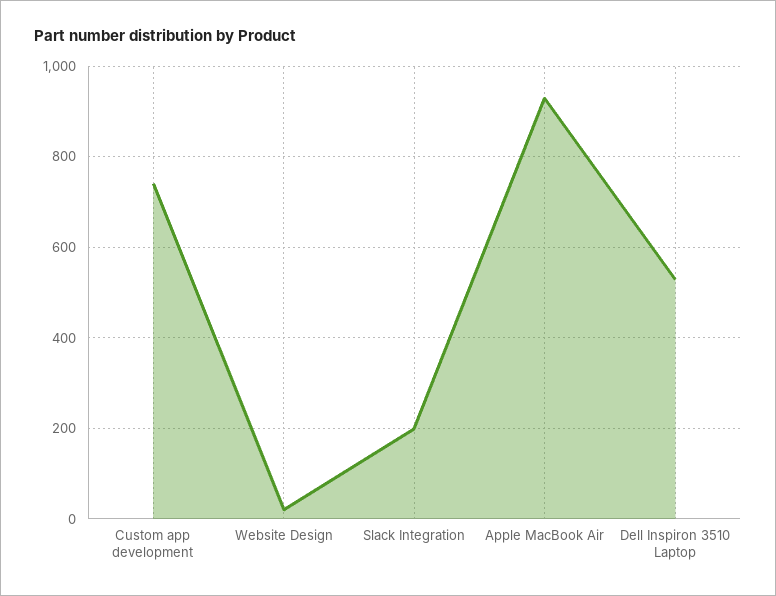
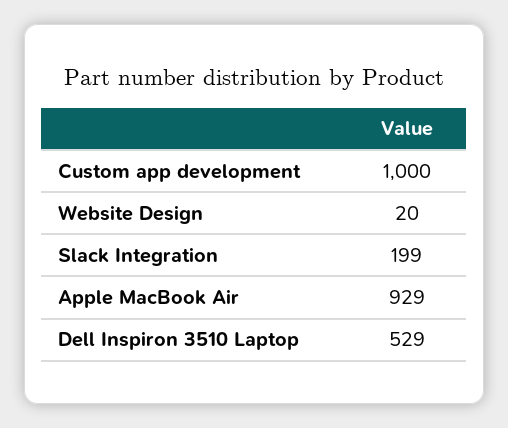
Custom app development: 740 -> 1000

